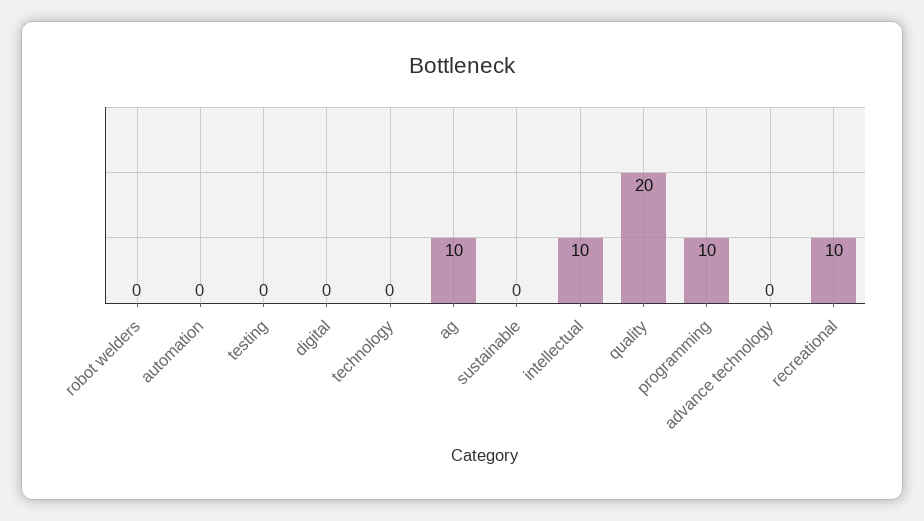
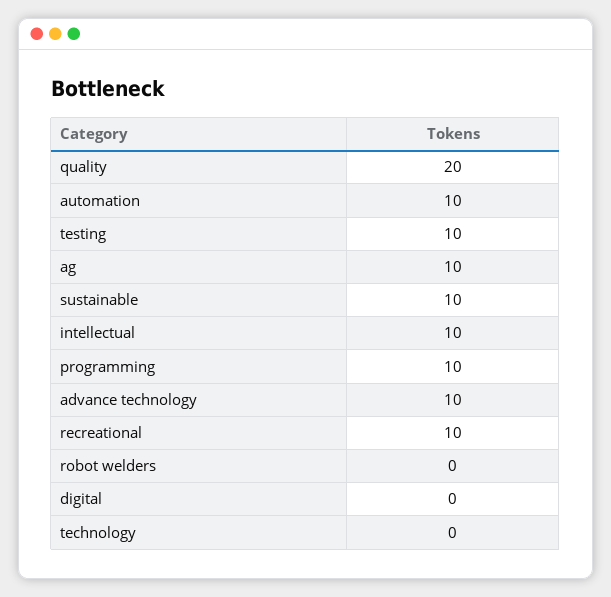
automation: 0 -> 10
testing: 0 -> 10
sustainable: 0 -> 10
advance technology: 0 -> 10

